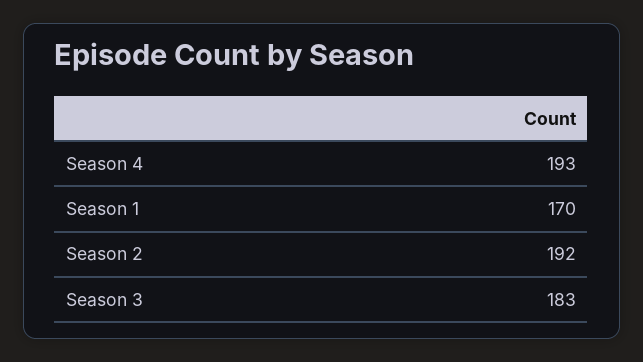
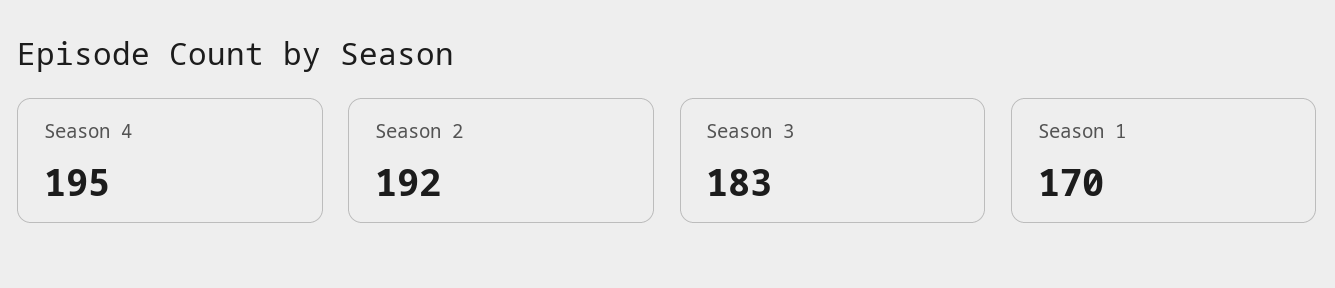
Season 4: 193 -> 195

